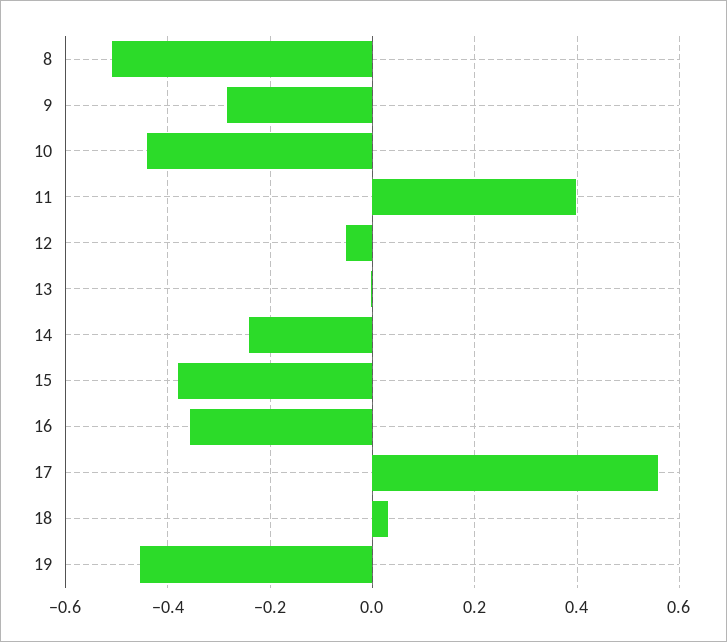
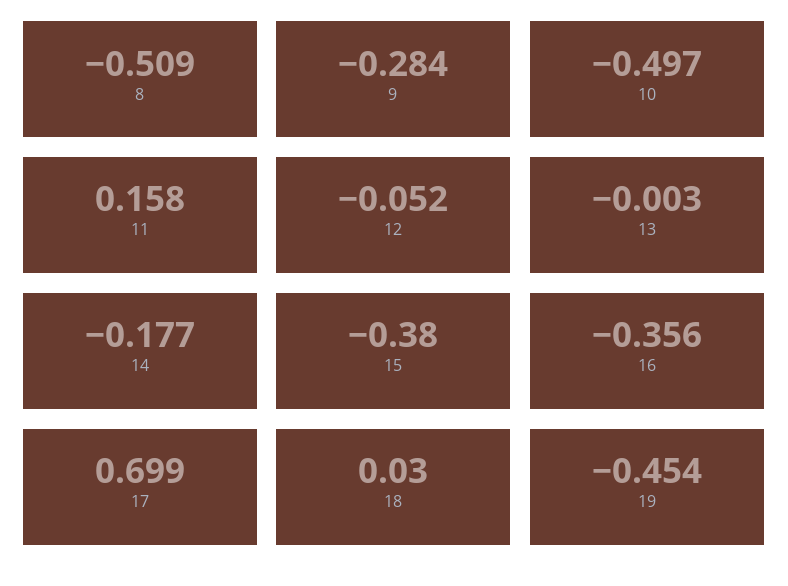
10: -0.44 -> -0.497
11: 0.4 -> 0.158
14: -0.24 -> -0.177
17: 0.56 -> 0.699

